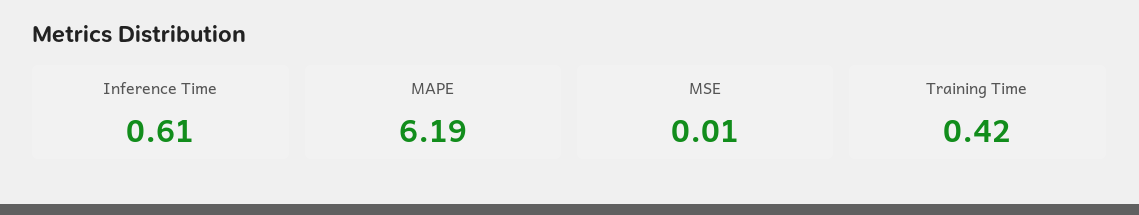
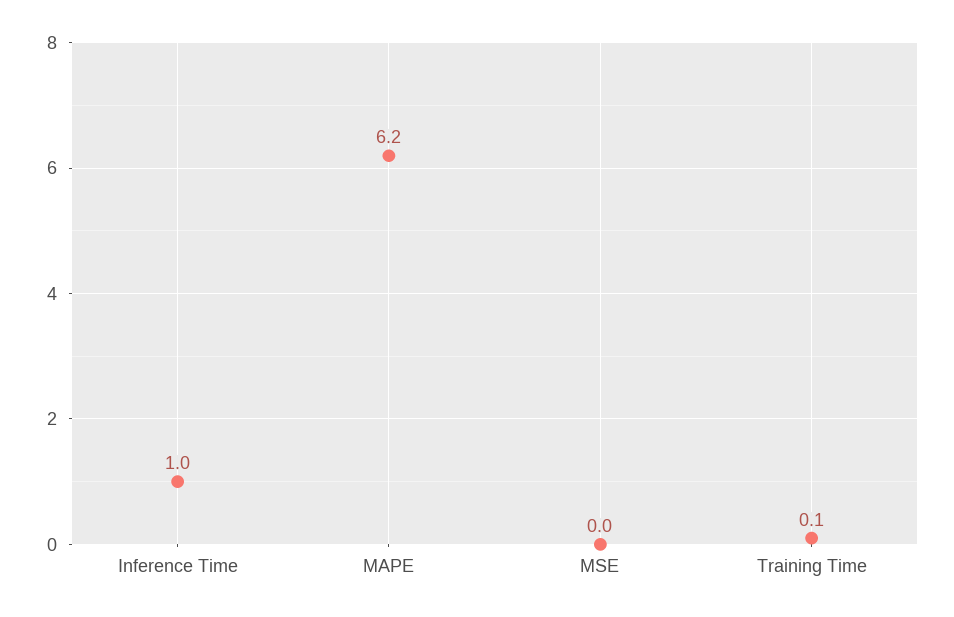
Inference Time: 0.61 -> 1
Training Time: 0.42 -> 0.1

